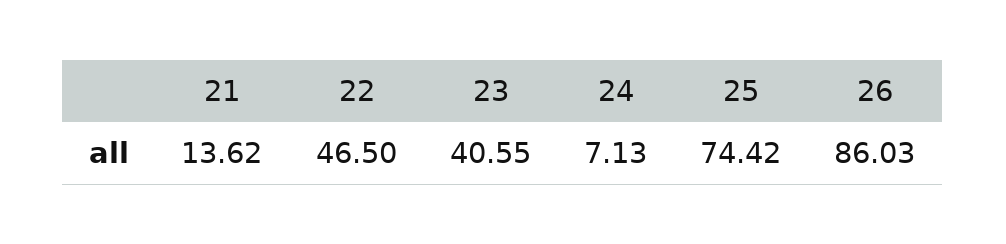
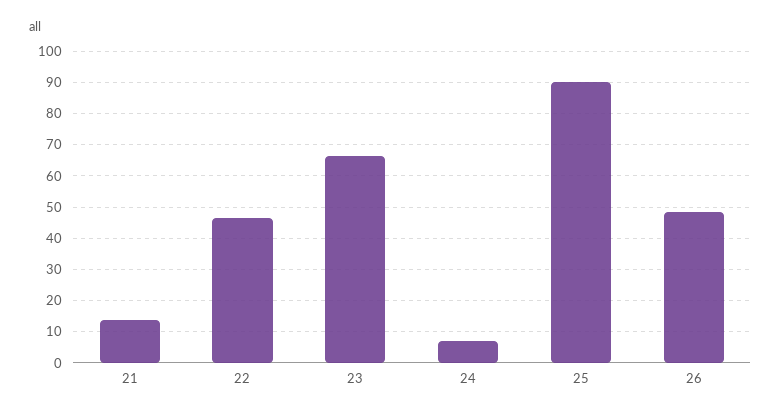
23: 40.55 -> 66
25: 74.42 -> 90
26: 86.03 -> 48

